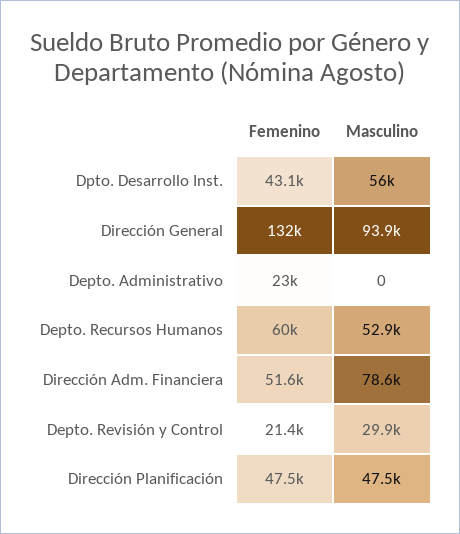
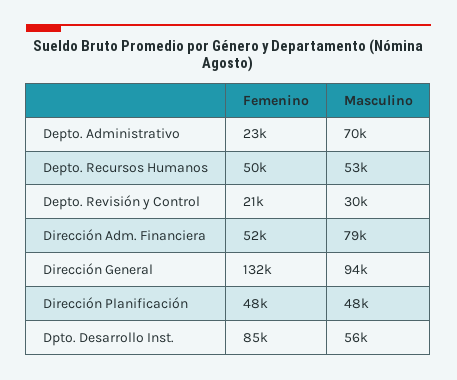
Femenino, Dpto. Desarrollo Inst.: 43100 -> 85000
Masculino, Depto. Administrativo: 0 -> 70000
Femenino, Depto. Recursos Humanos: 60000 -> 50000

